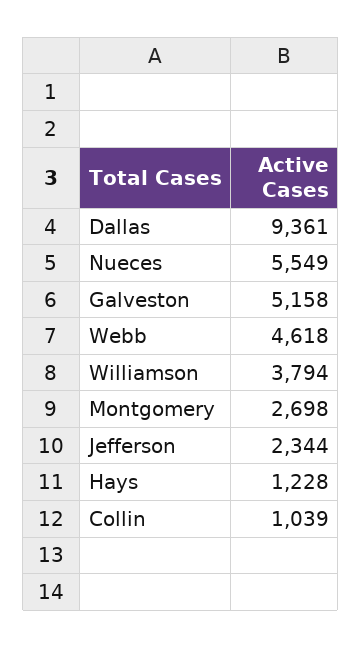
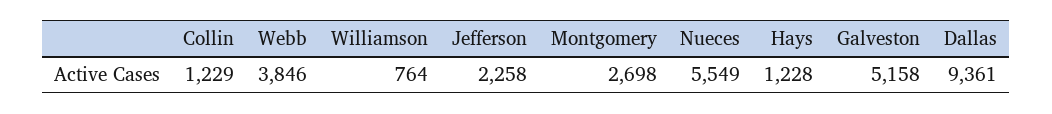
Webb: 4618 -> 3846
Williamson: 3794 -> 764
Jefferson: 2344 -> 2258
Collin: 1039 -> 1229

